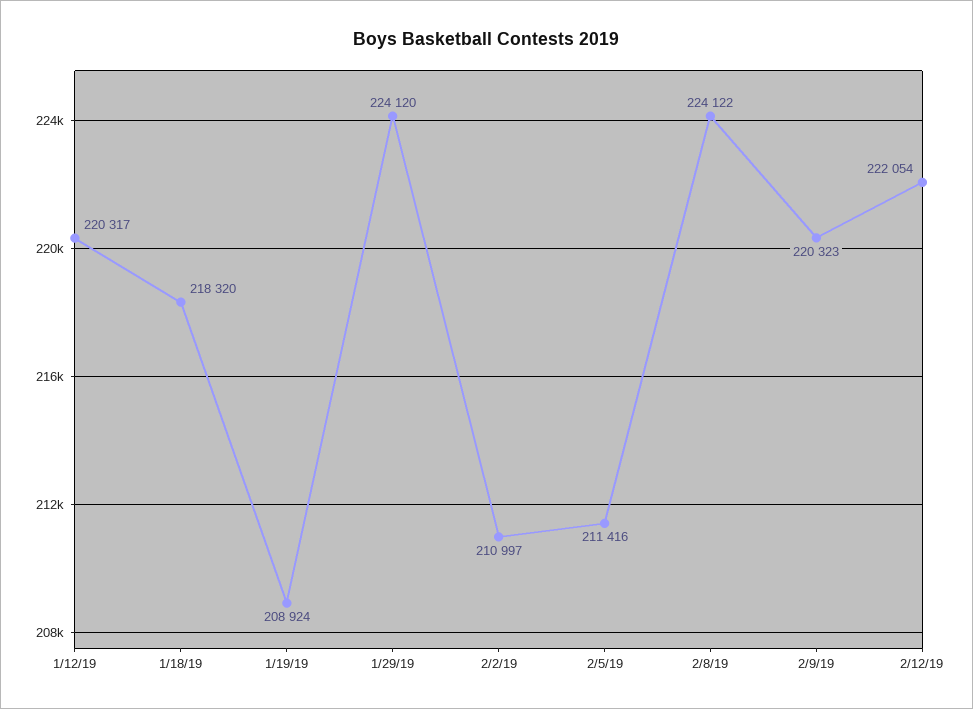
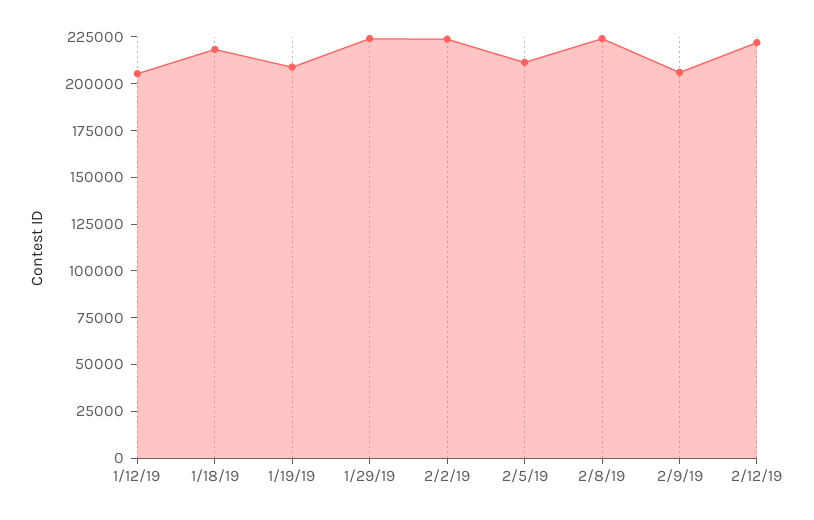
1/12/19: 220317 -> 205000
2/2/19: 210997 -> 225000
2/9/19: 220323 -> 205000

